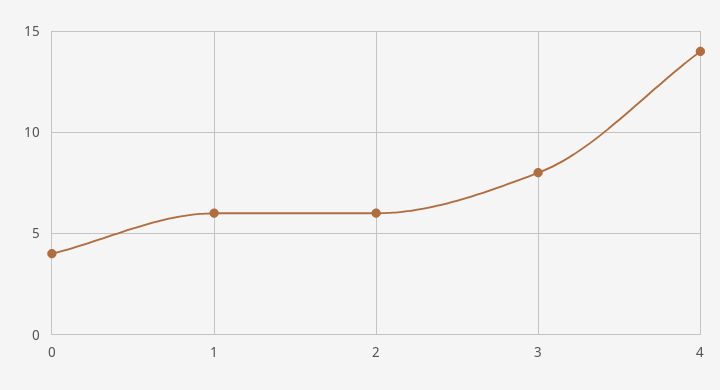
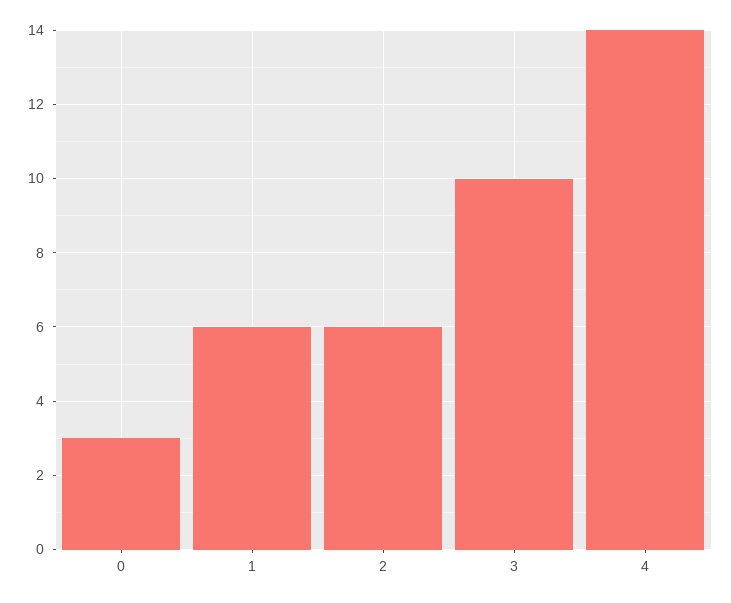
0: 4 -> 3
3: 8 -> 10

